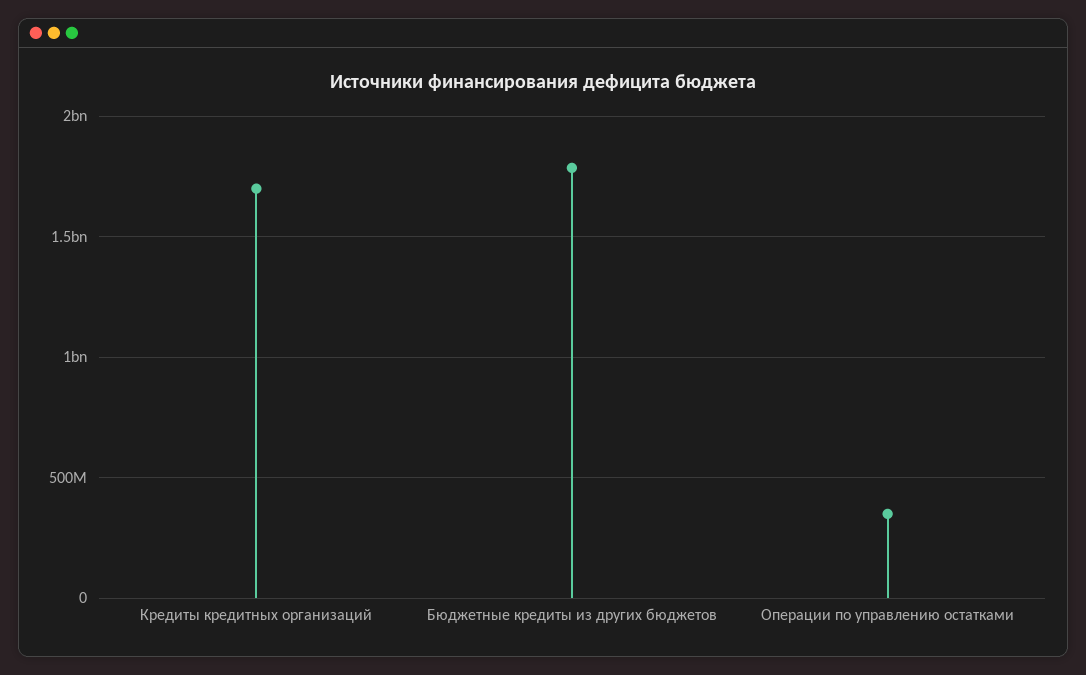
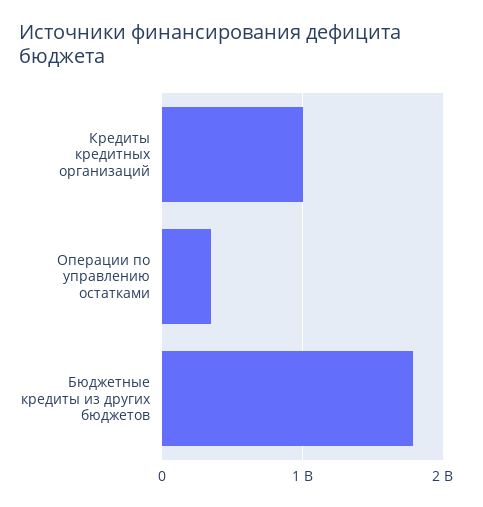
Кредиты кредитных организаций: 1700000000 -> 1000000000

